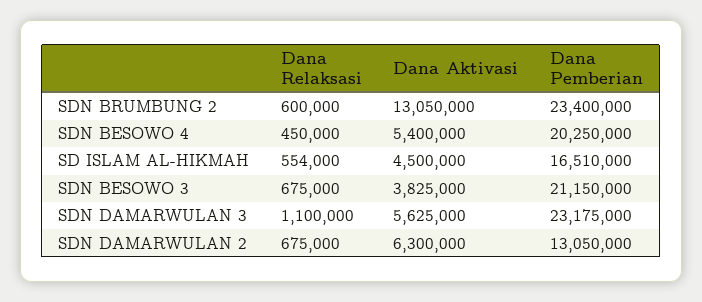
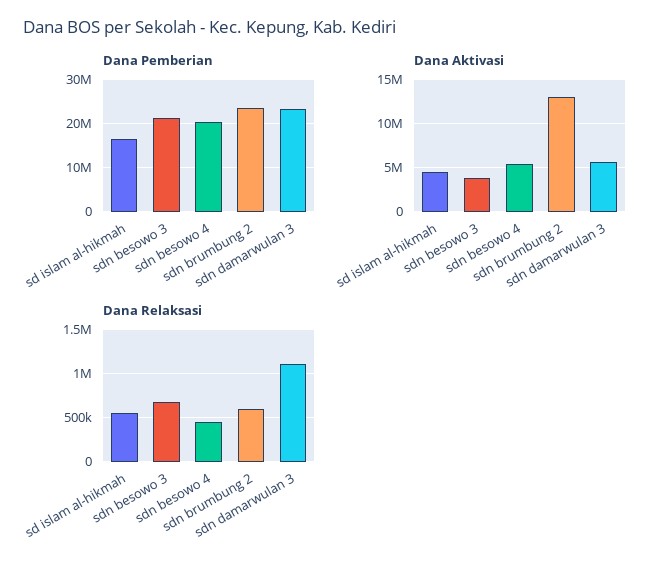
Dana Relaksasi, SDN DAMARWULAN 2: 675000 -> none
Dana Aktivasi, SDN DAMARWULAN 2: 6300000 -> none
Dana Pemberian, SDN DAMARWULAN 2: 13050000 -> none

